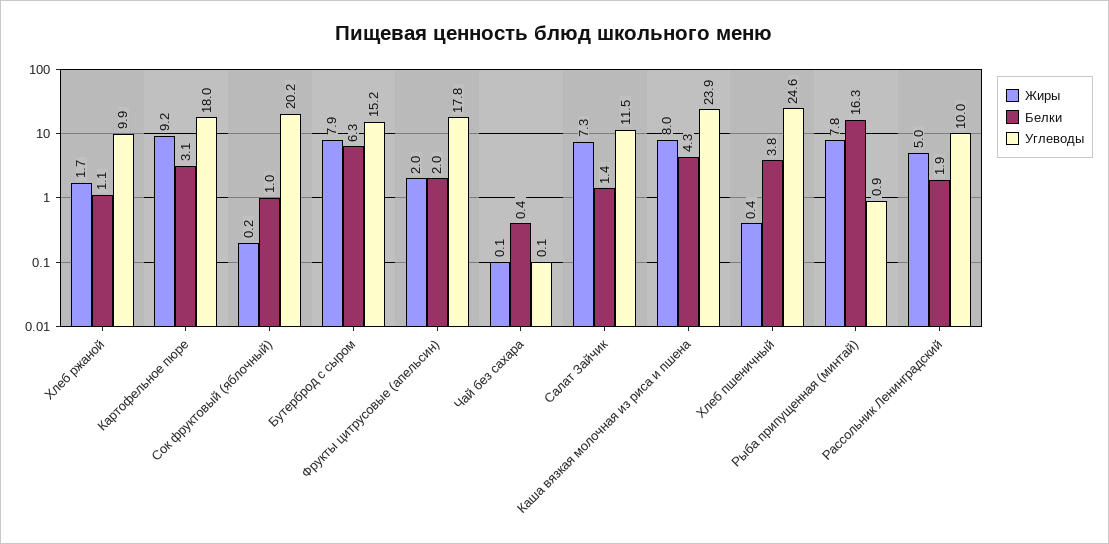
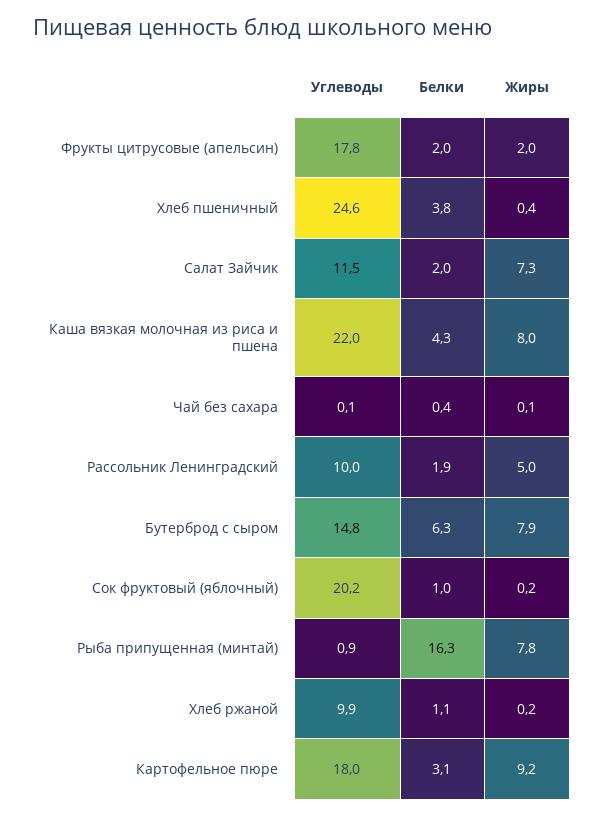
Жиры, Хлеб ржаной: 1.7 -> 0.2
Углеводы, Бутерброд с сыром: 15.2 -> 14.8
Белки, Салат Зайчик: 1.4 -> 2
Углеводы, Каша вязкая молочная из риса и пшена: 23.9 -> 22

